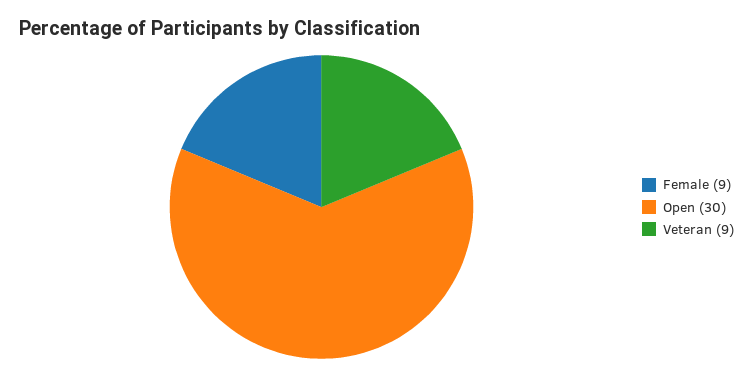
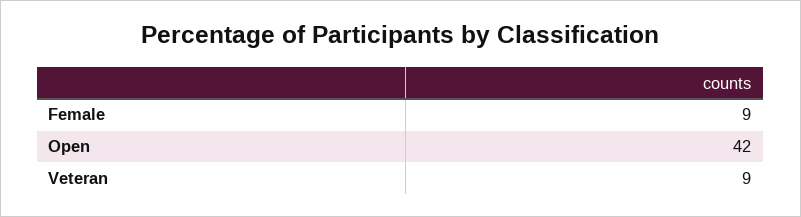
Open: 30 -> 42

